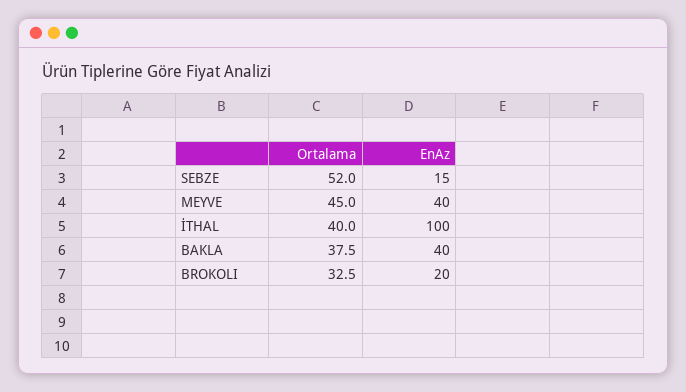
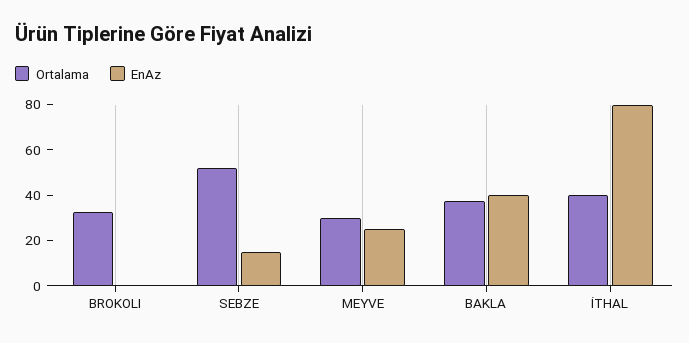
Ortalama, MEYVE: 45 -> 30
EnAz, MEYVE: 40 -> 25
EnAz, İTHAL: 100 -> 80
EnAz, BROKOLI: 20 -> 0

